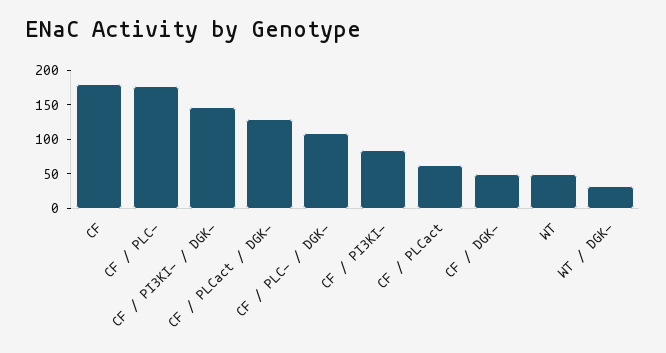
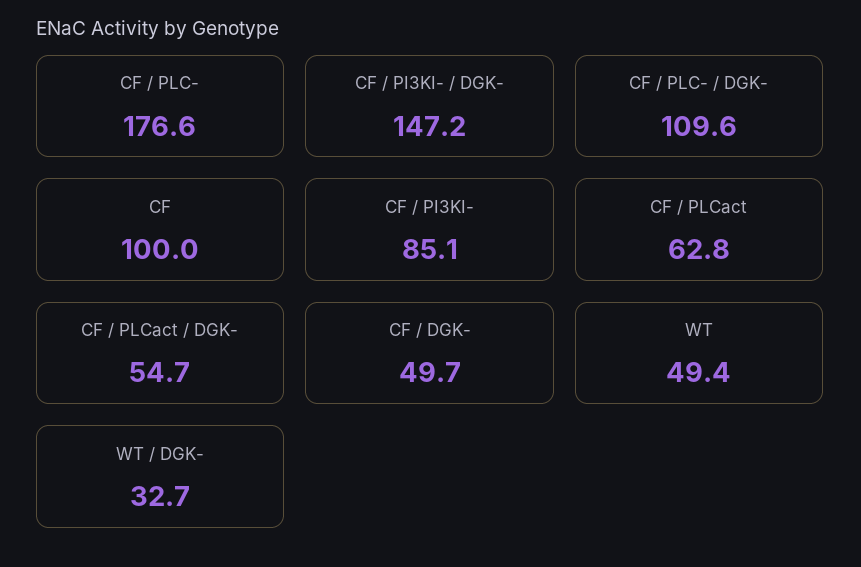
CF: 175 -> 100
CF / PLCact / DGK-: 125 -> 54.7

